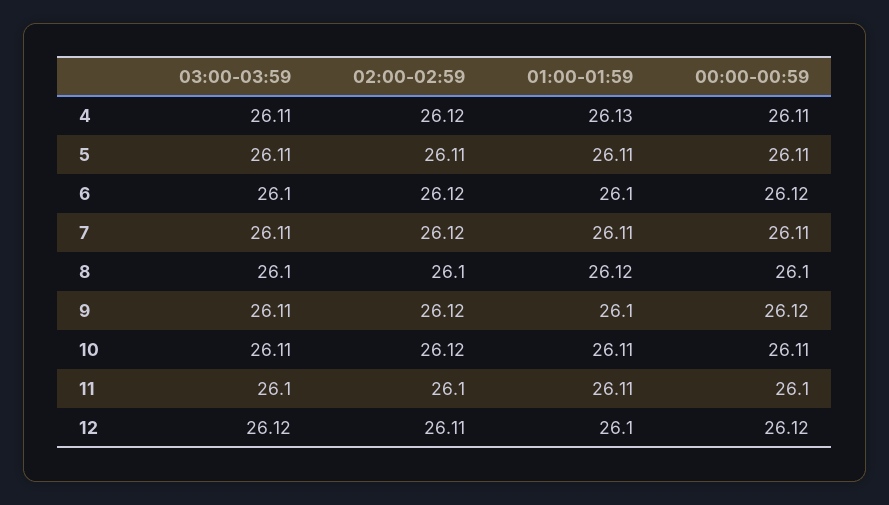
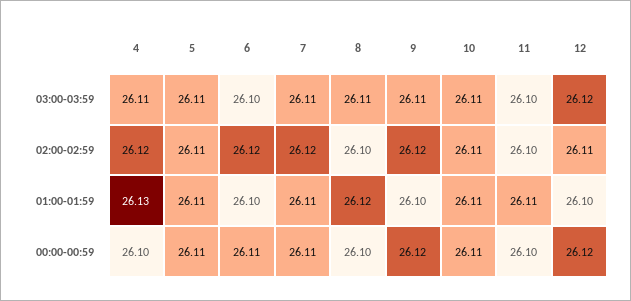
00:00-00:59, 4: 26.11 -> 26.1
00:00-00:59, 6: 26.12 -> 26.11
03:00-03:59, 8: 26.1 -> 26.11
02:00-02:59, 10: 26.12 -> 26.11

